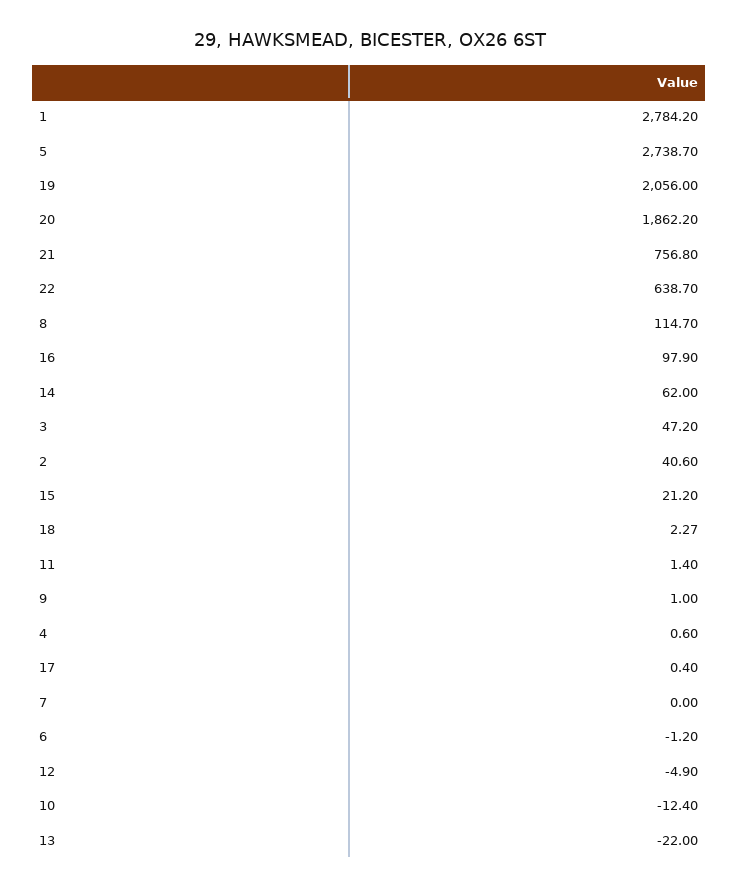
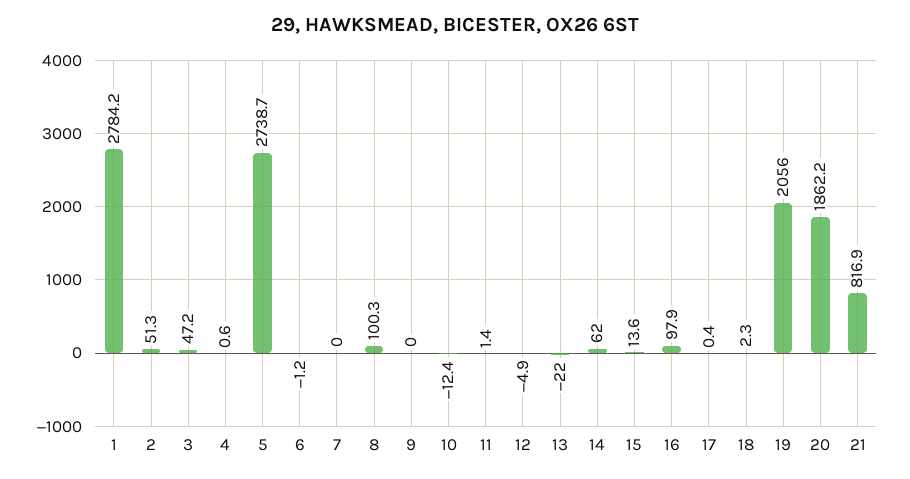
21: 756.8 -> 816.9
22: 638.7 -> none
8: 114.7 -> 100.3
2: 40.6 -> 51.3
15: 21.2 -> 13.6
9: 1 -> 0

